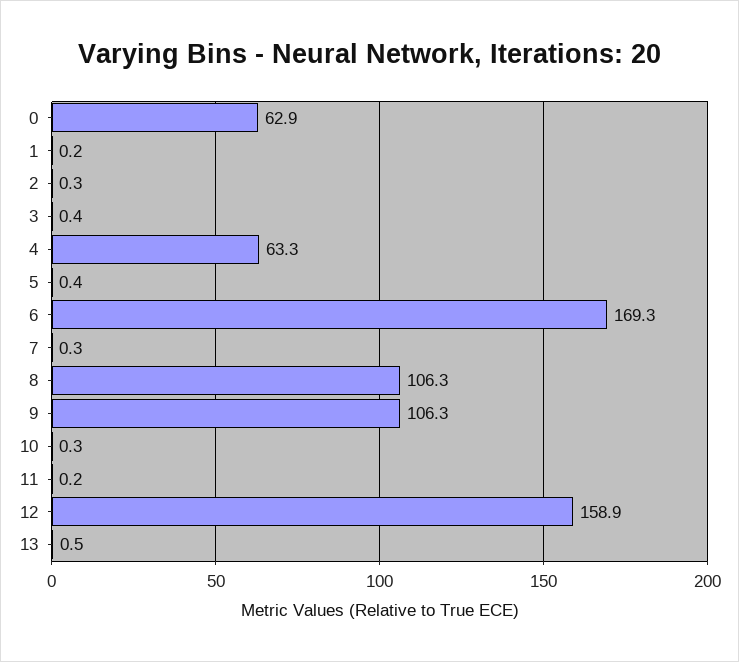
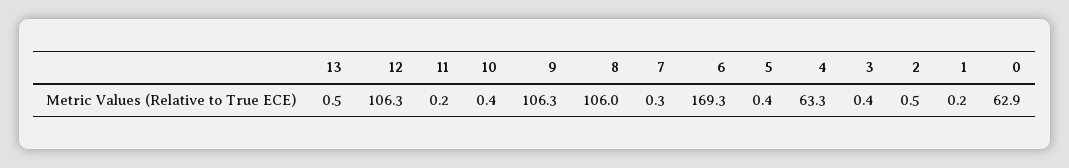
2: 0.3 -> 0.5
8: 106.3 -> 106
10: 0.3 -> 0.4
12: 158.9 -> 106.3

